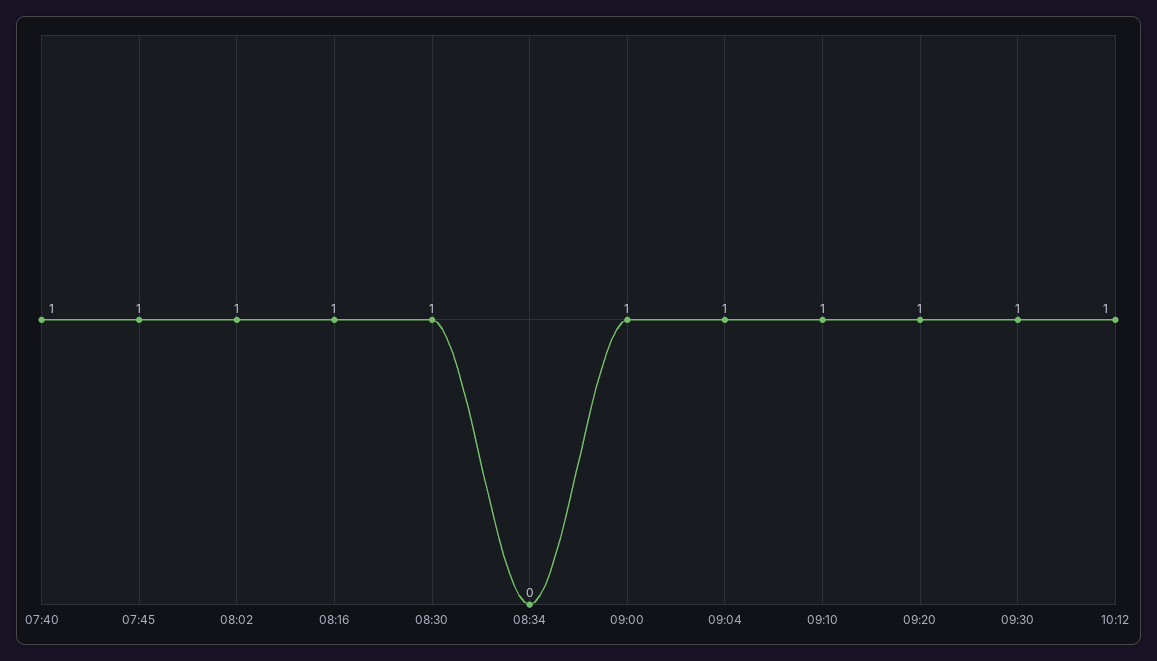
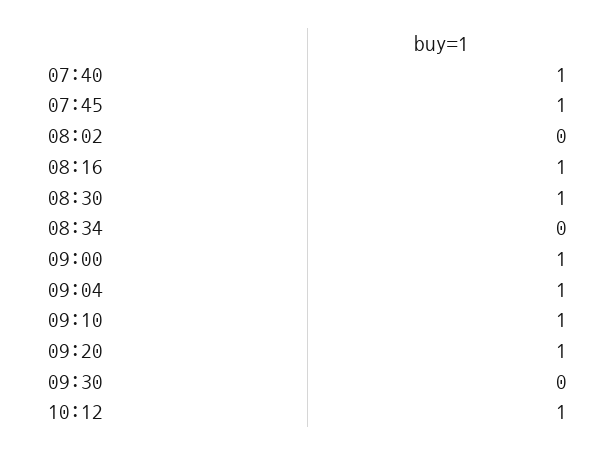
08:02: 1 -> 0
09:30: 1 -> 0

